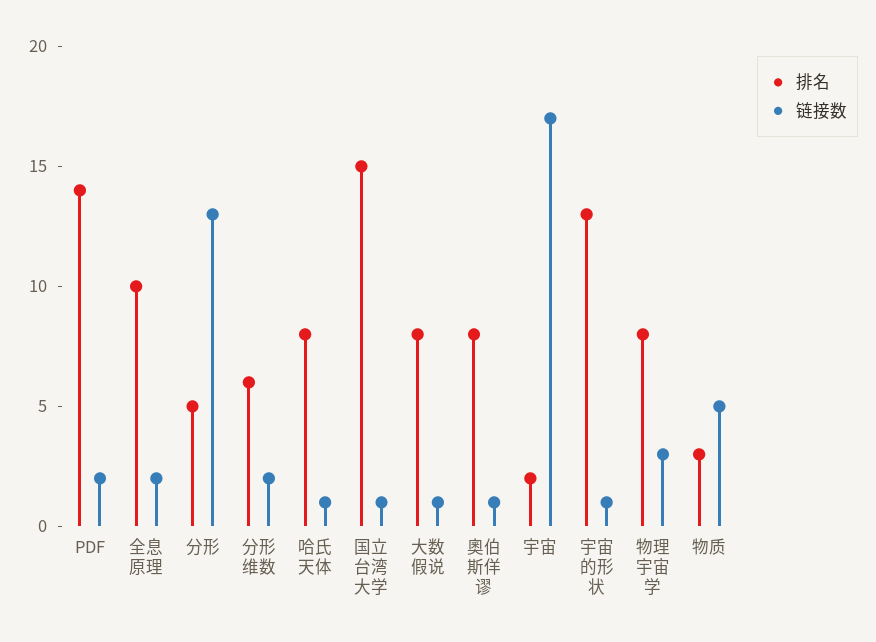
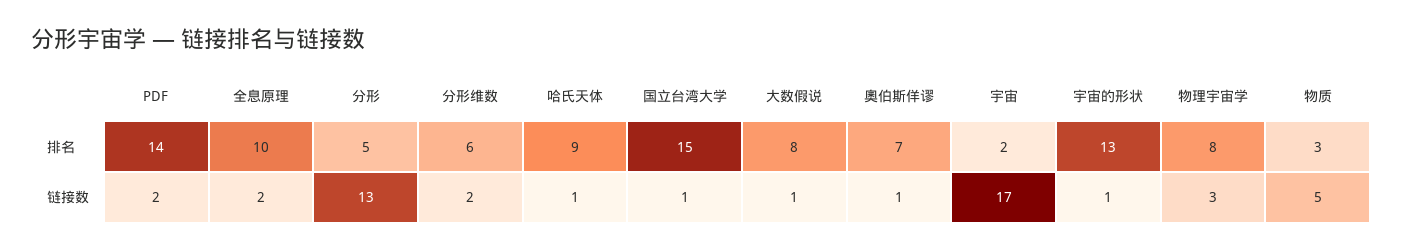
排名, 哈氏天体: 8 -> 9
排名, 奧伯斯佯谬: 8 -> 7

